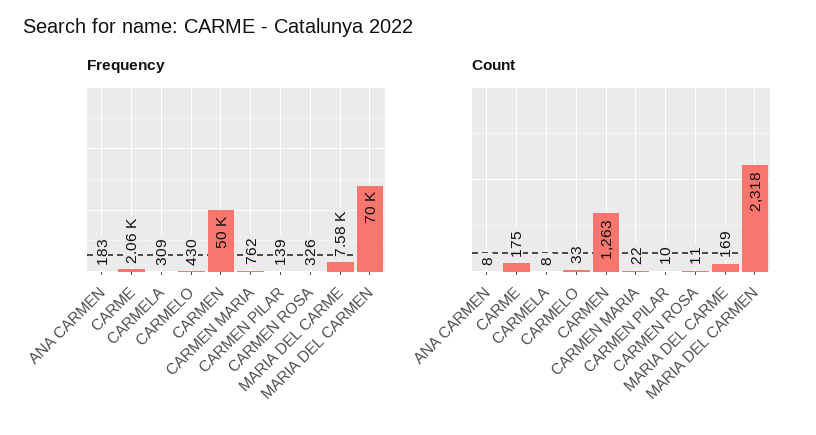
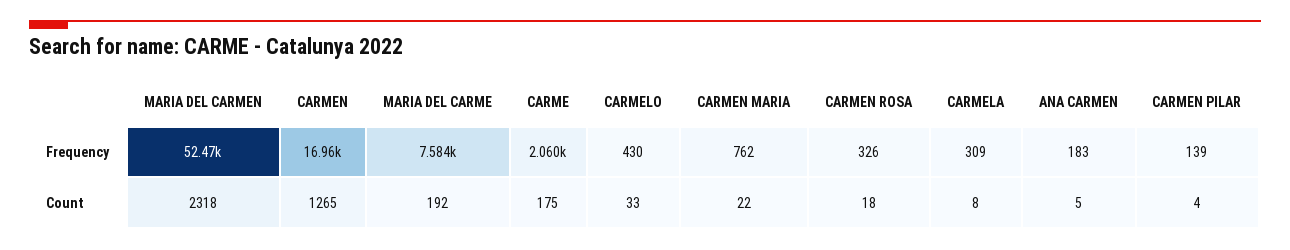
Frequency, CARMEN: 50000 -> 16960
Frequency, MARIA DEL CARMEN: 70000 -> 52470
Count, ANA CARMEN: 8 -> 5
Count, CARMEN: 1263 -> 1265
Count, CARMEN PILAR: 10 -> 4
Count, CARMEN ROSA: 11 -> 18
Count, MARIA DEL CARME: 169 -> 192

